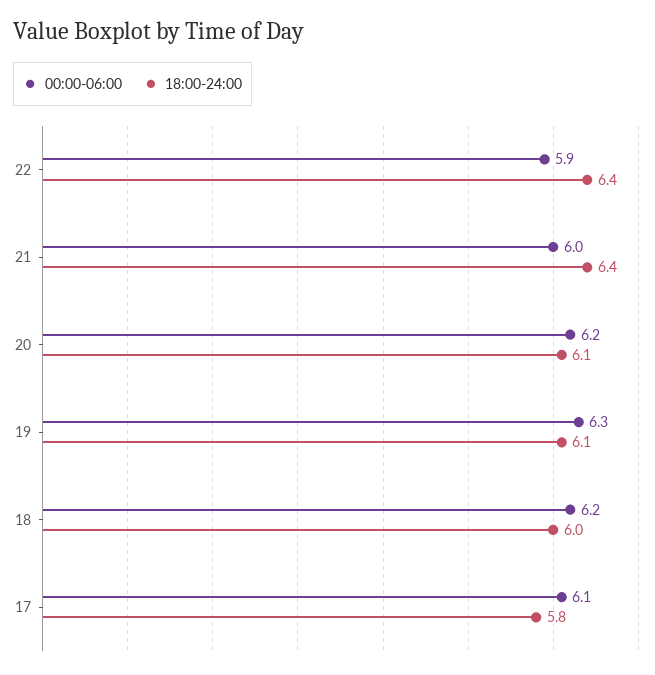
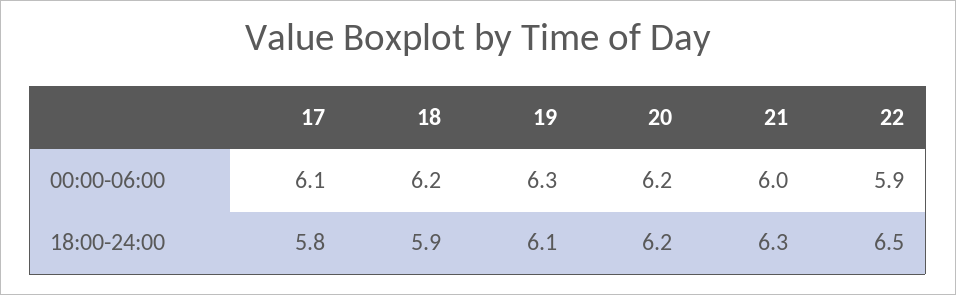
18:00-24:00, 22: 6.4 -> 6.5
18:00-24:00, 21: 6.4 -> 6.3
18:00-24:00, 20: 6.1 -> 6.2
18:00-24:00, 18: 6 -> 5.9

